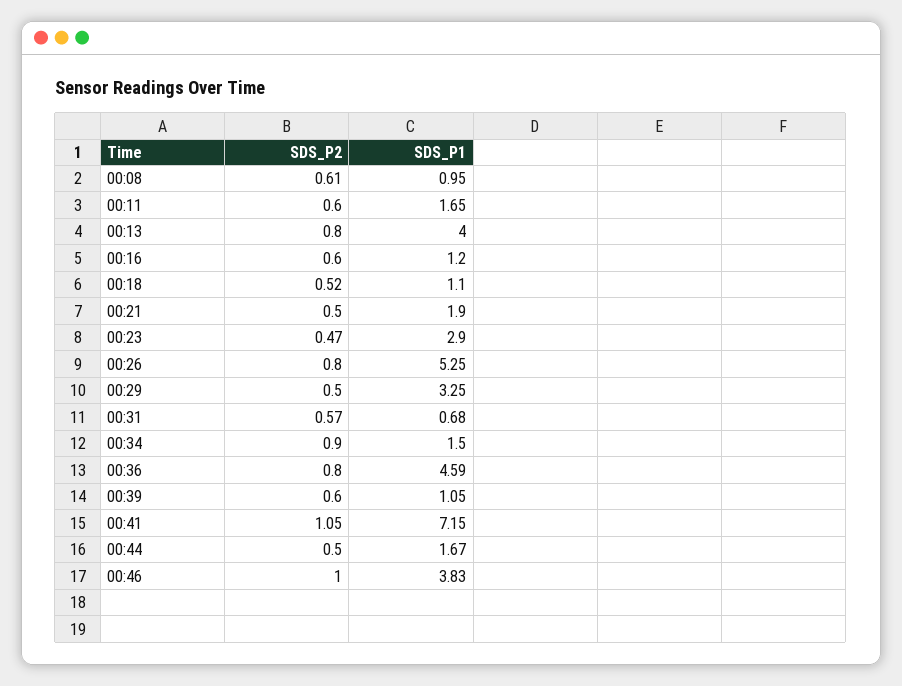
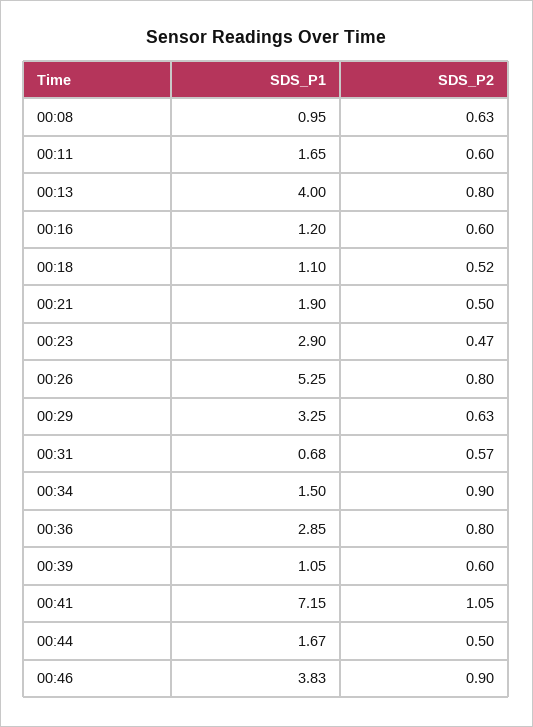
SDS_P2, 00:08: 0.61 -> 0.63
SDS_P2, 00:29: 0.5 -> 0.63
SDS_P1, 00:36: 4.59 -> 2.85
SDS_P2, 00:46: 1 -> 0.9

